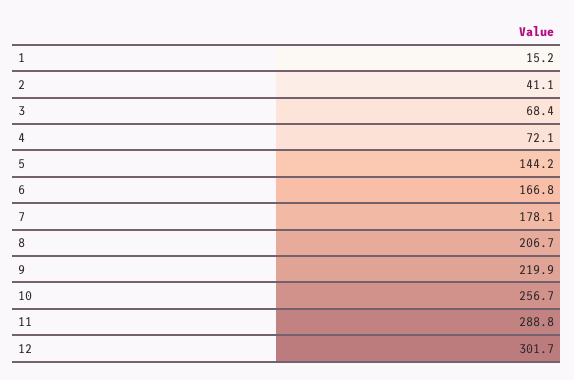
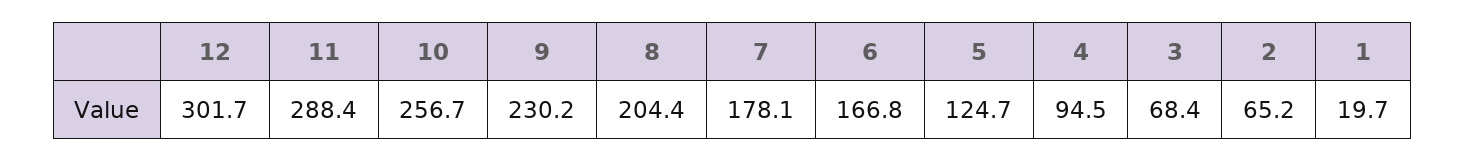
1: 15.2 -> 19.7
2: 41.1 -> 65.2
4: 72.1 -> 94.5
5: 144.2 -> 124.7
8: 206.7 -> 204.4
9: 219.9 -> 230.2
11: 288.8 -> 288.4

